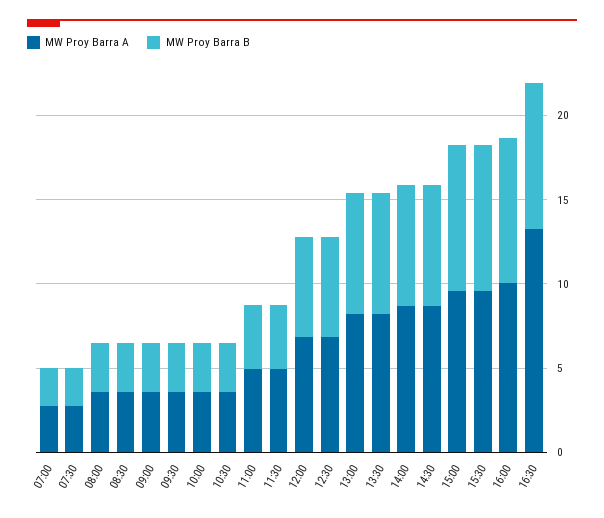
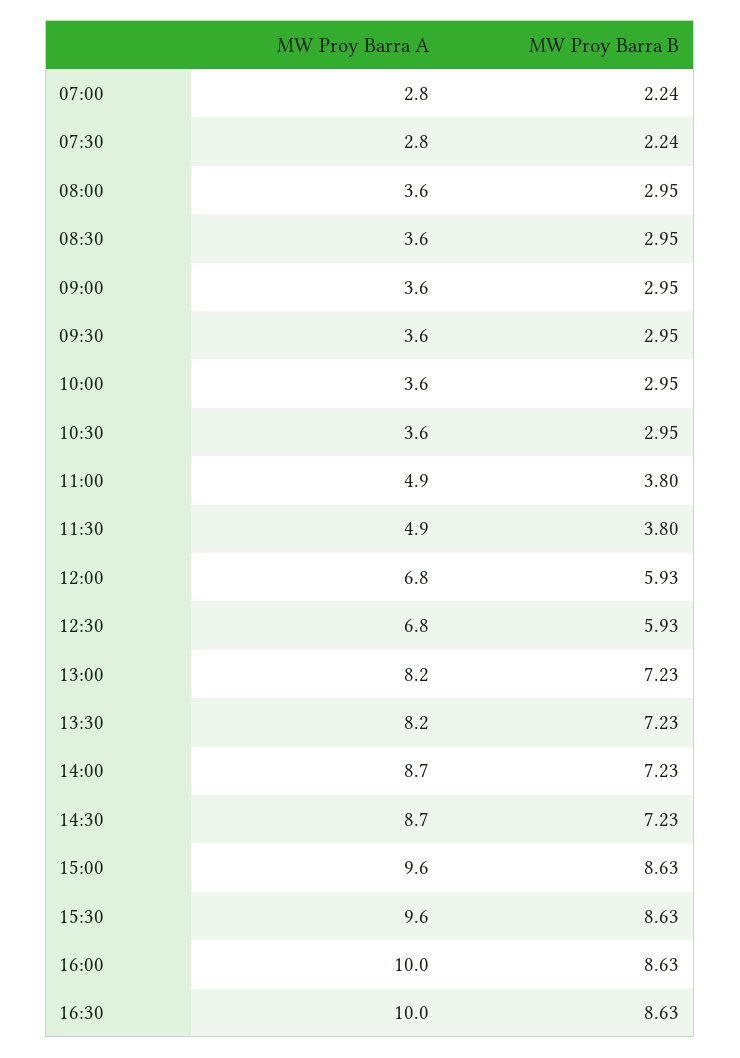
MW Proy Barra A, 16:30: 13 -> 10

